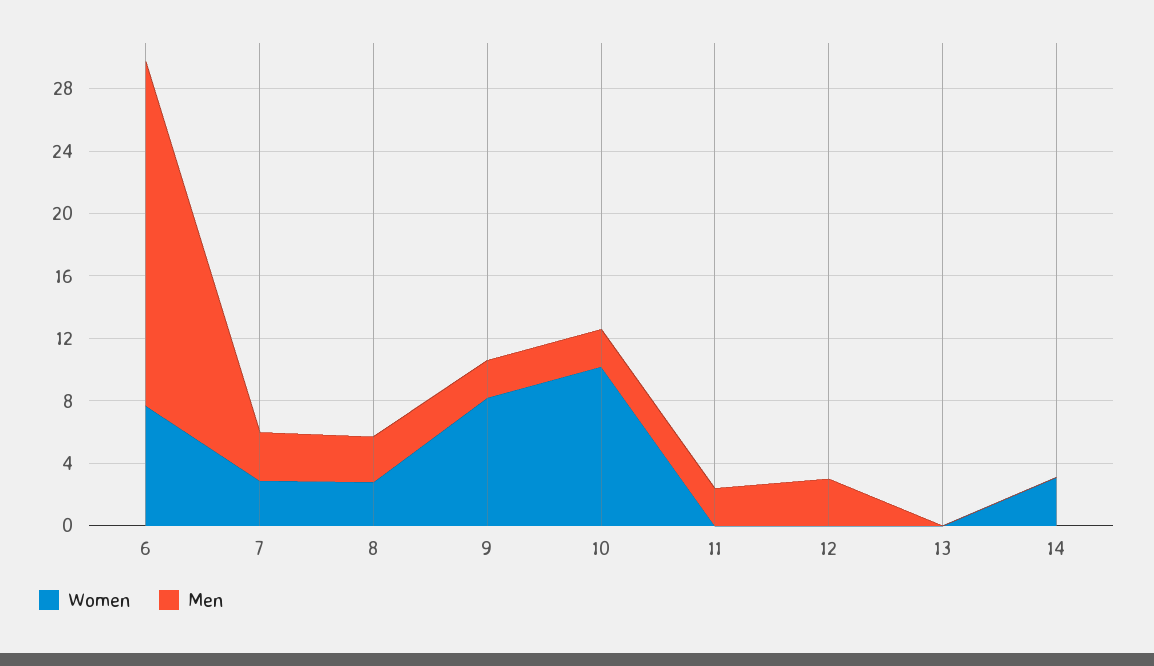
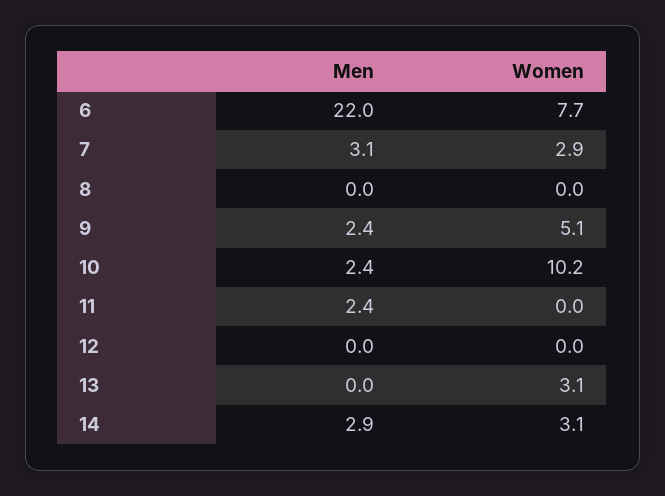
Women, 8: 3 -> 0
Men, 8: 3 -> 0
Women, 9: 8 -> 5.1
Men, 12: 3 -> 0
Women, 13: 0 -> 3.1
Men, 14: 0 -> 2.9

